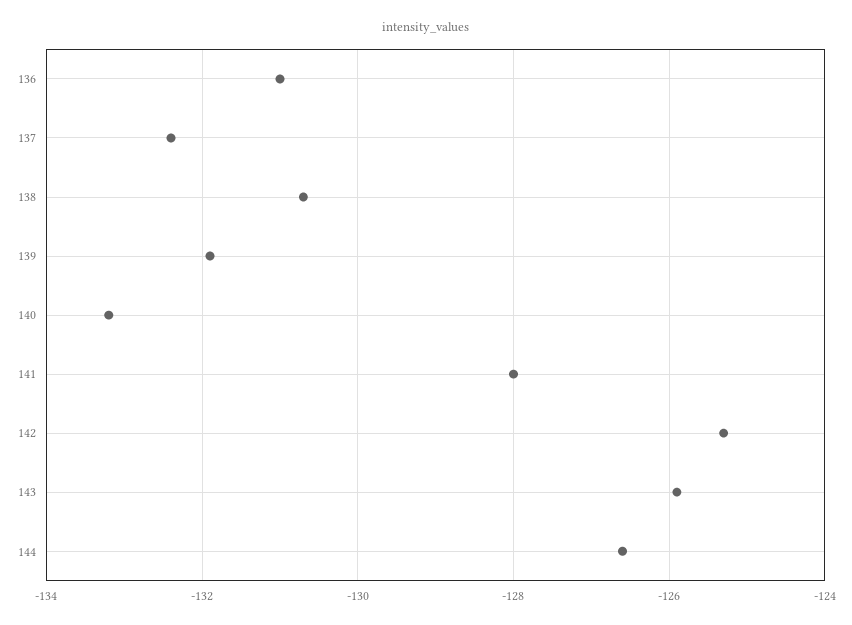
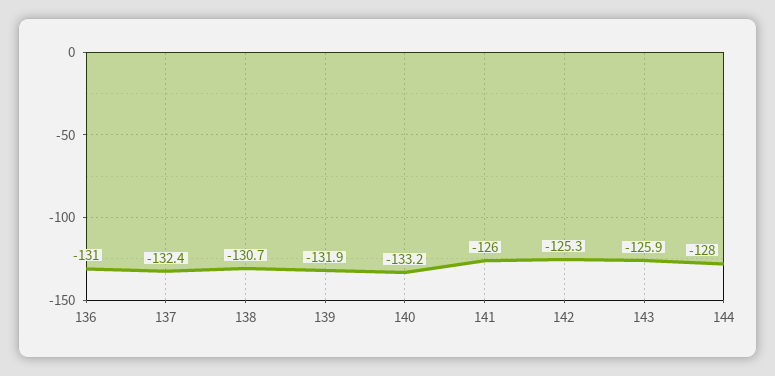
141: -128 -> -126
144: -126.5 -> -128

